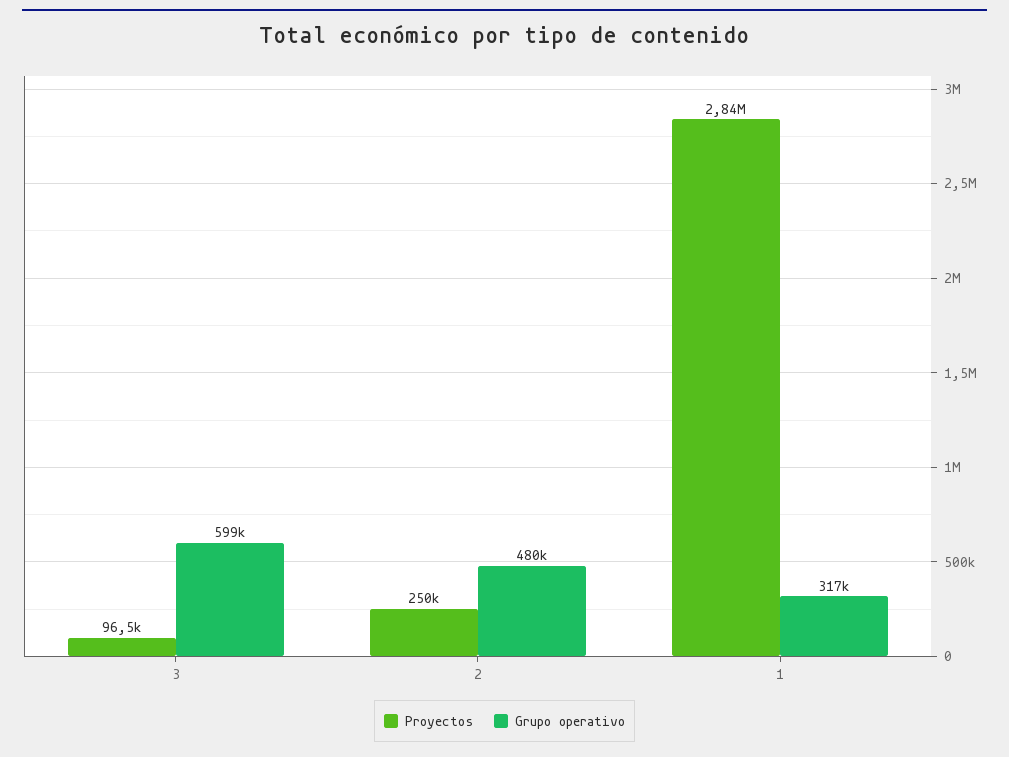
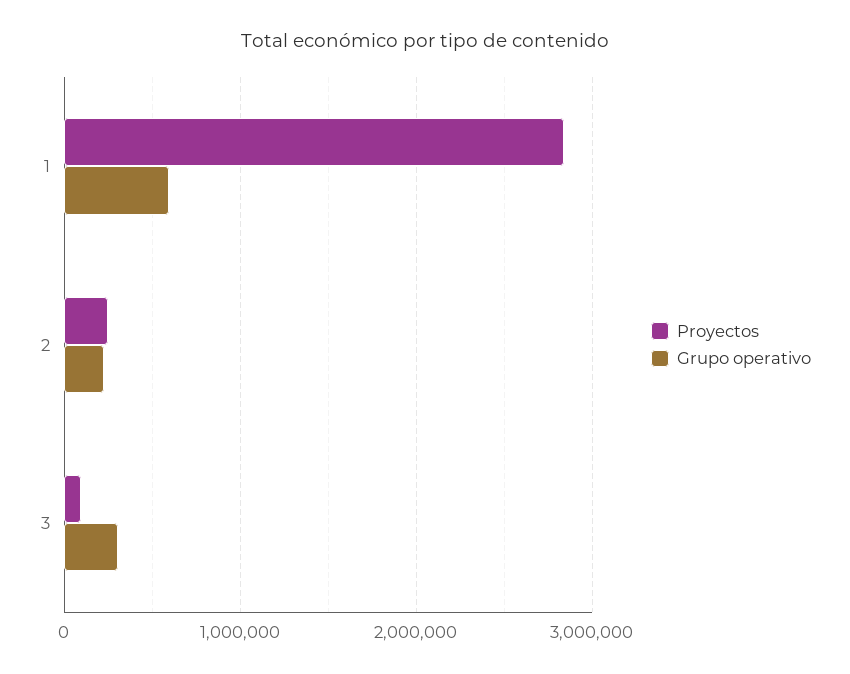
Grupo operativo, 3: 599000 -> 300000
Grupo operativo, 2: 480000 -> 200000
Grupo operativo, 1: 317000 -> 600000

